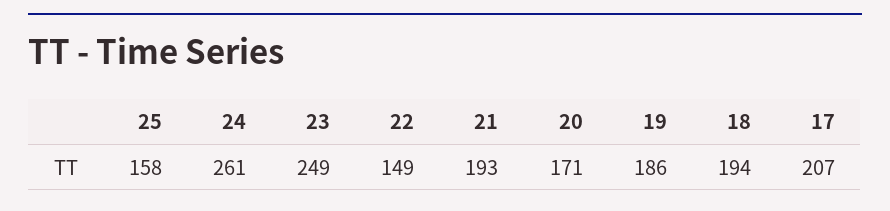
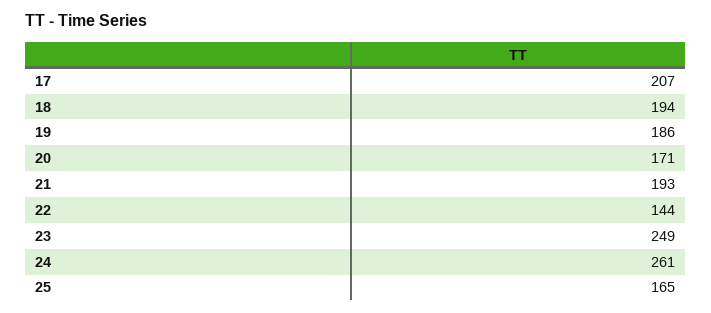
25: 158 -> 165
22: 149 -> 144

